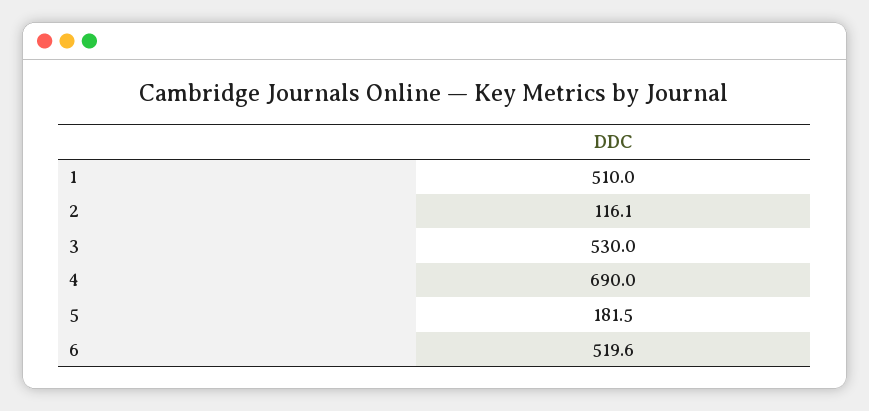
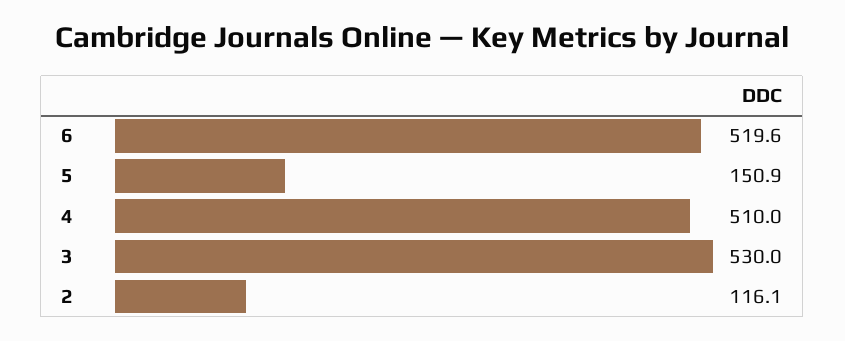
1: 510 -> none
4: 690 -> 510
5: 181.5 -> 150.9

